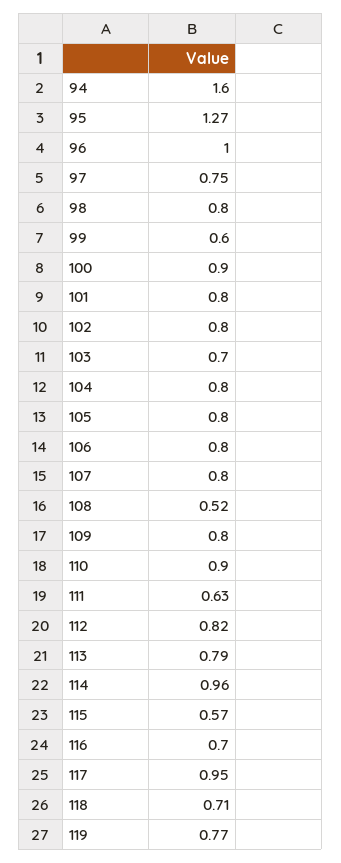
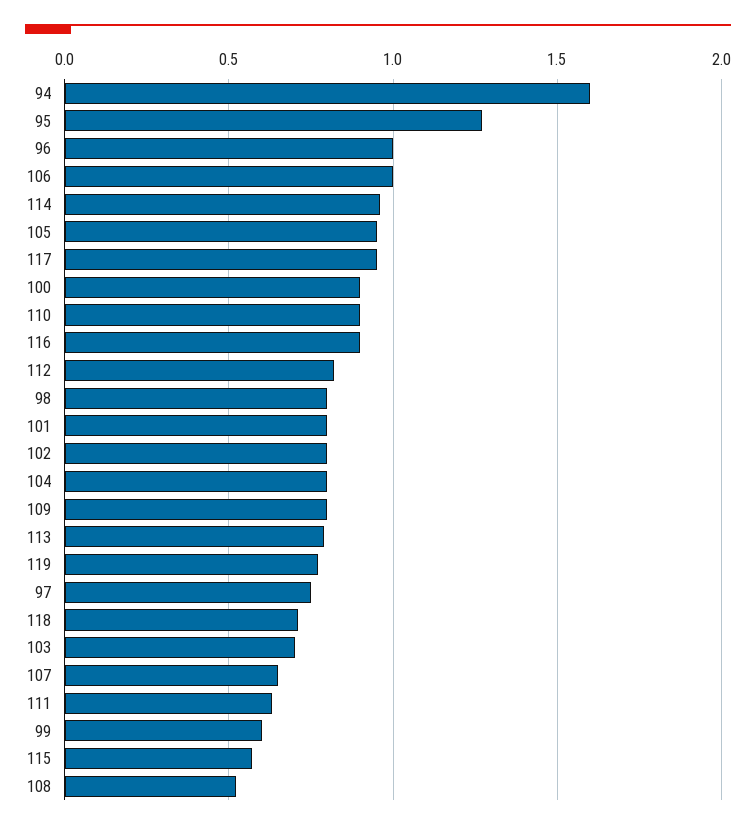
105: 0.8 -> 0.95
106: 0.8 -> 1
107: 0.8 -> 0.65
116: 0.7 -> 0.9

